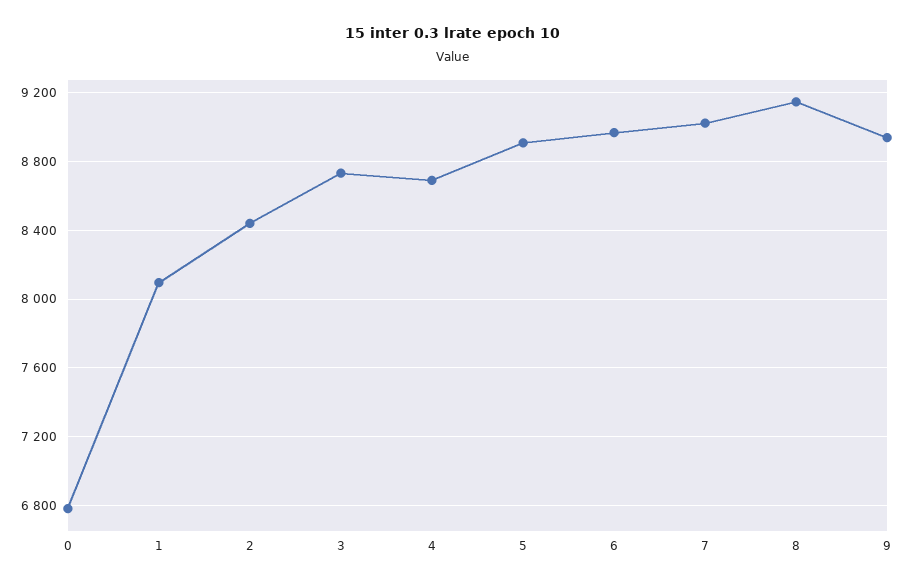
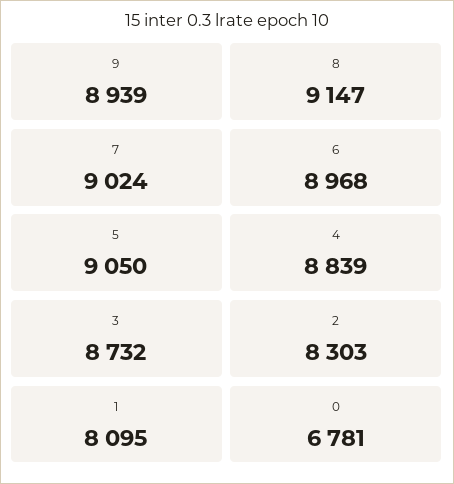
2: 8450 -> 8303
4: 8700 -> 8839
5: 8900 -> 9050

